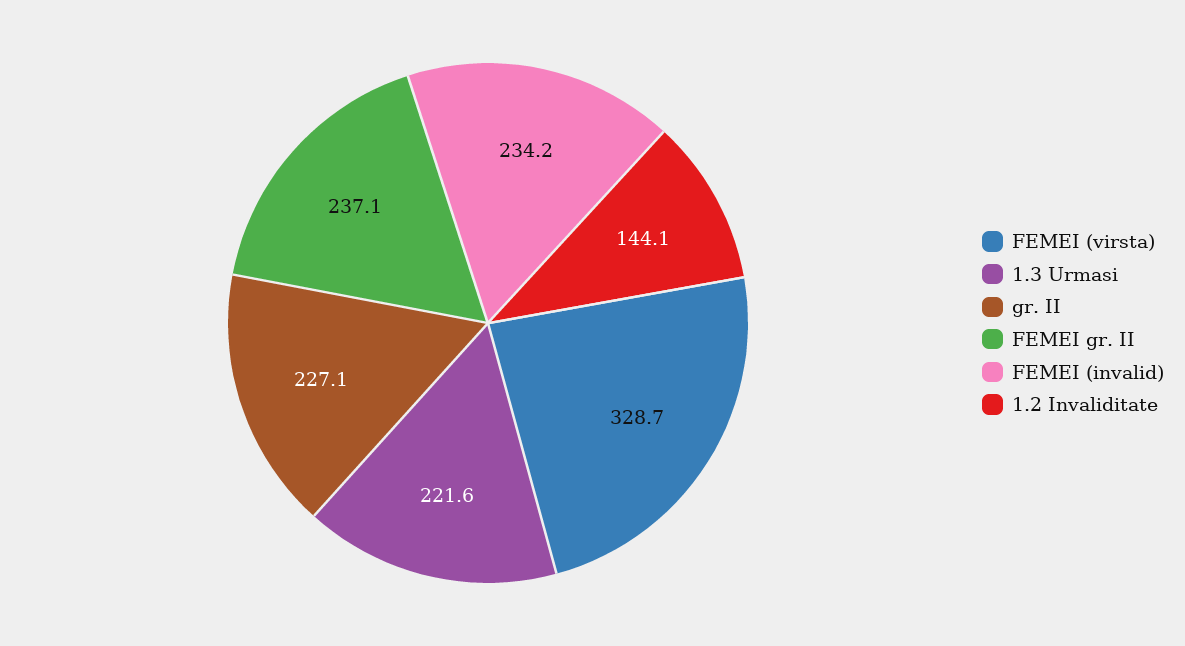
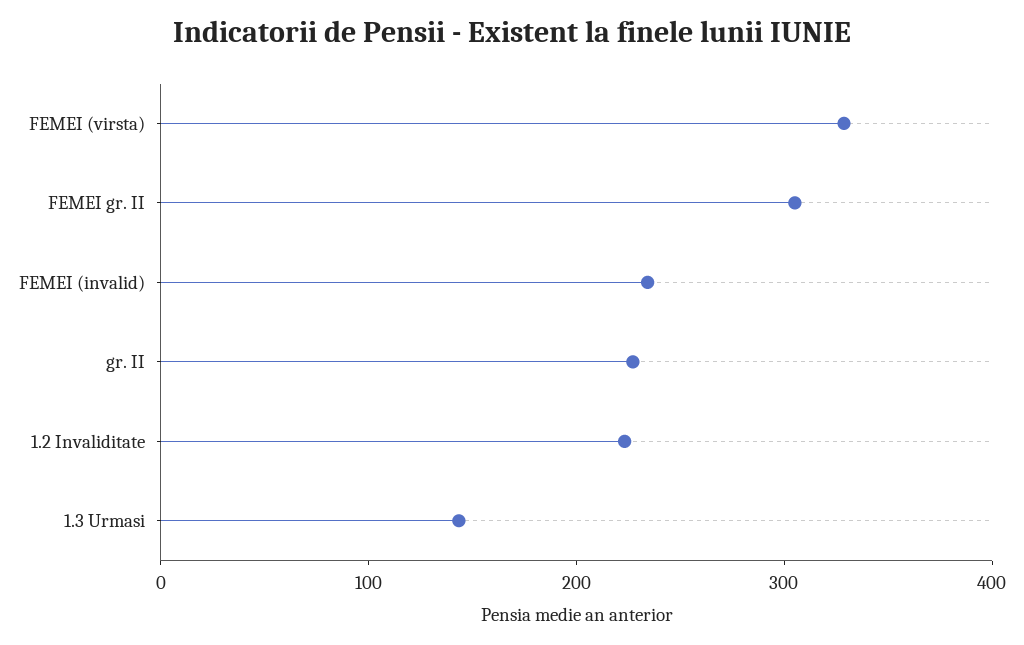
1.3 Urmasi: 221.6 -> 140
FEMEI gr. II: 237.1 -> 300
1.2 Invaliditate: 144.1 -> 220

